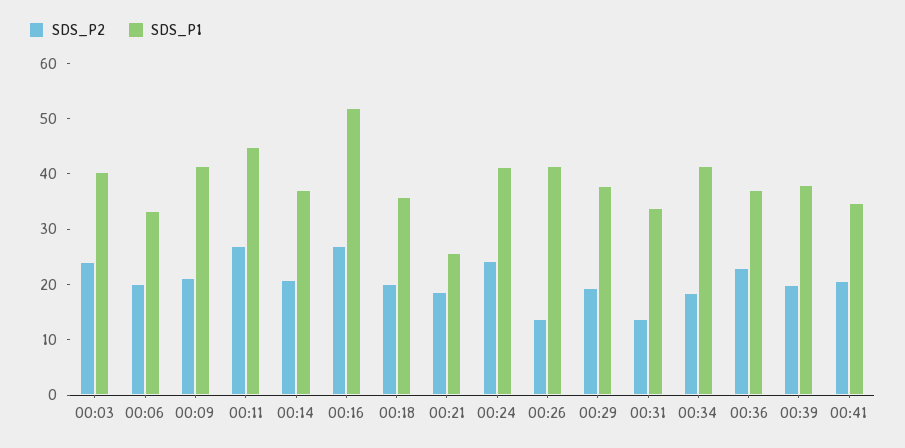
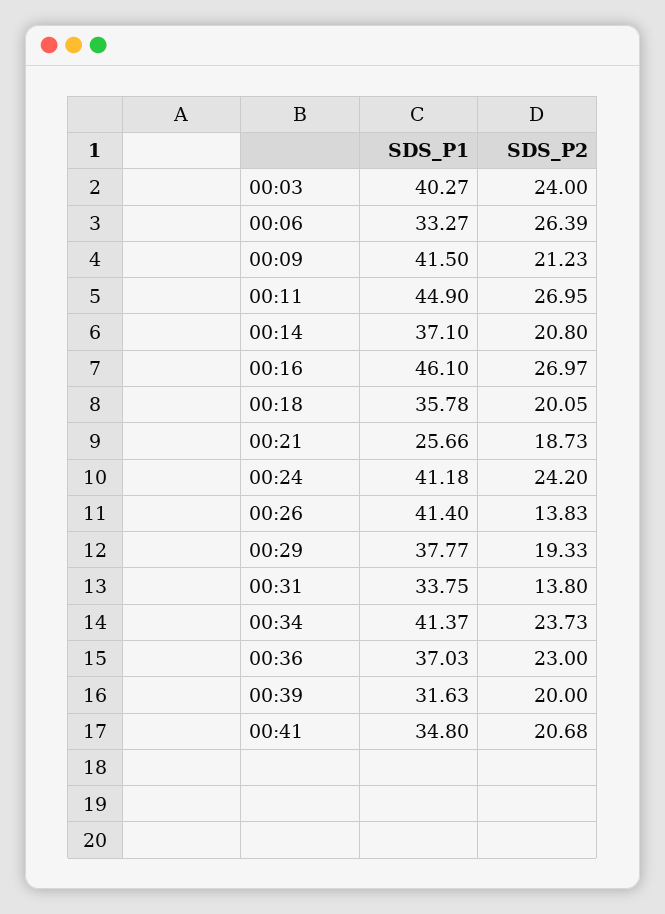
SDS_P2, 00:06: 20 -> 26.39
SDS_P1, 00:16: 52 -> 46.1
SDS_P2, 00:34: 18 -> 23.73
SDS_P1, 00:39: 38 -> 31.63

